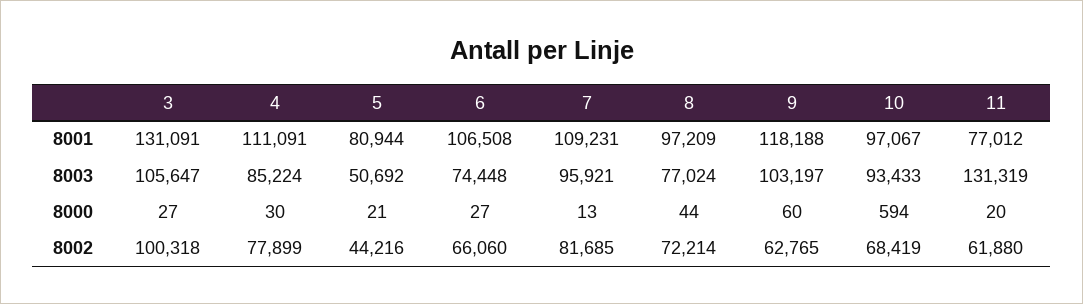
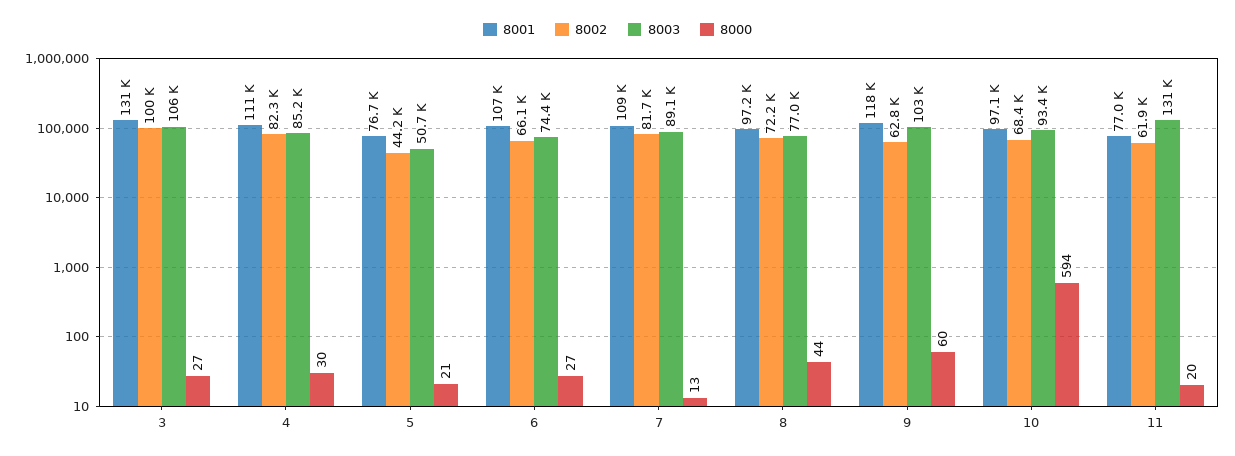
8001, 5: 80944 -> 76700
8003, 7: 95921 -> 89100
8002, 4: 77899 -> 82300

